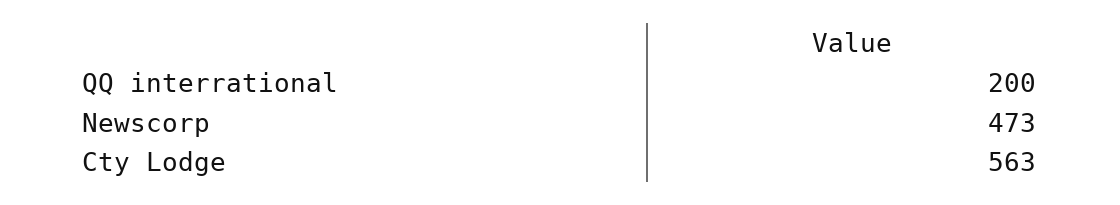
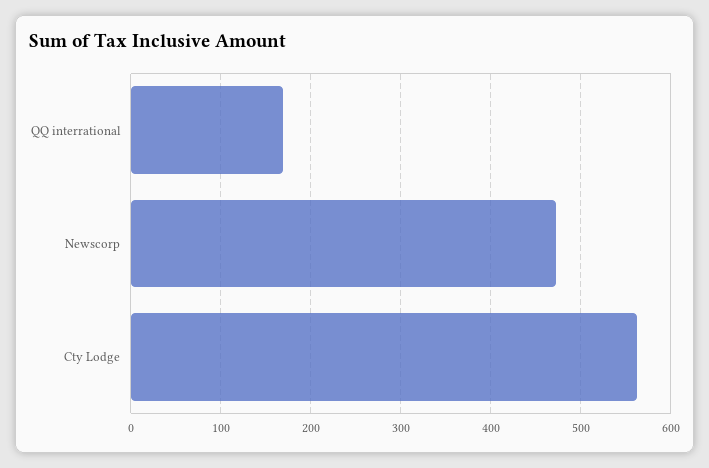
QQ interrational: 200 -> 170

